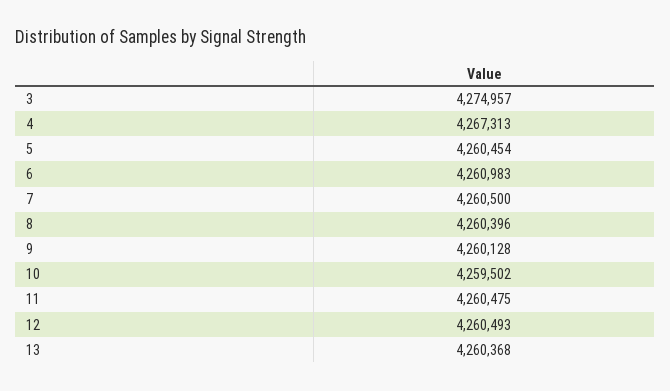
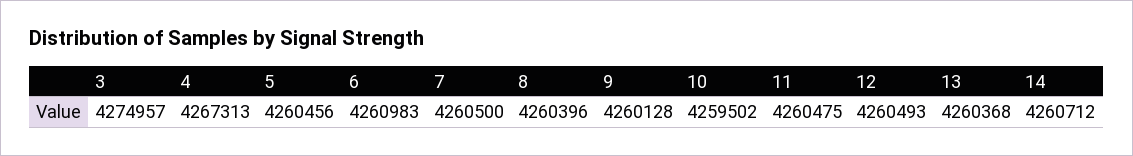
5: 4260454 -> 4260456
14: none -> 4260712

